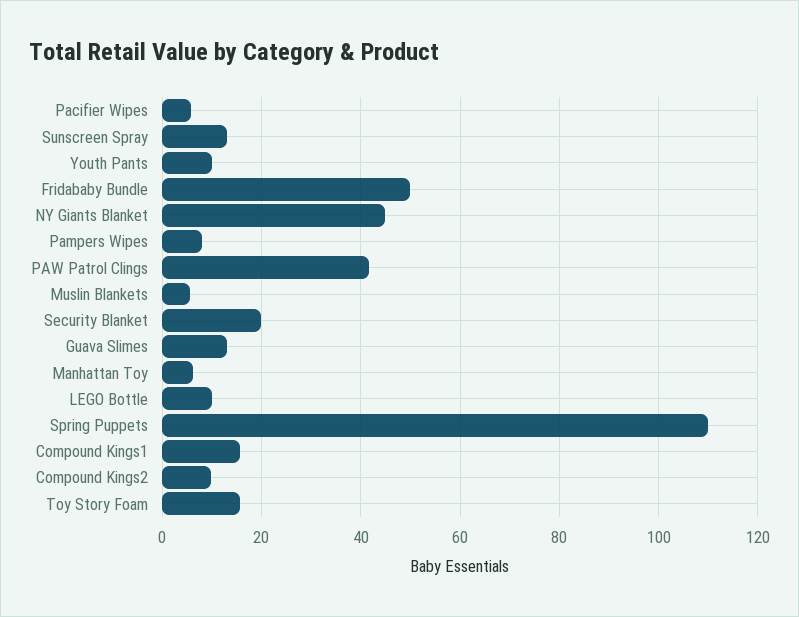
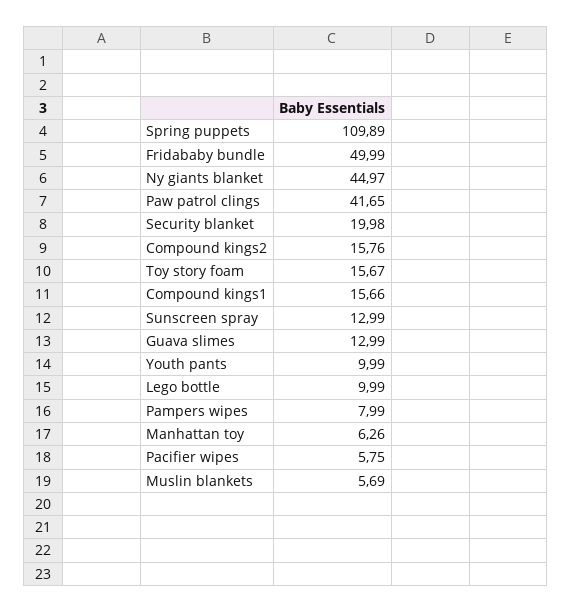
Compound Kings2: 10 -> 15.76

